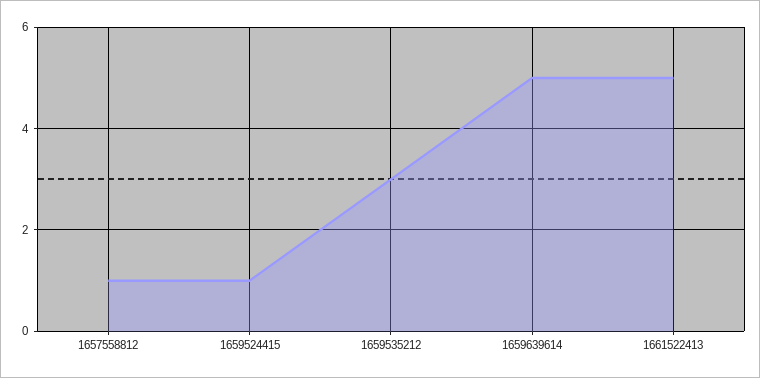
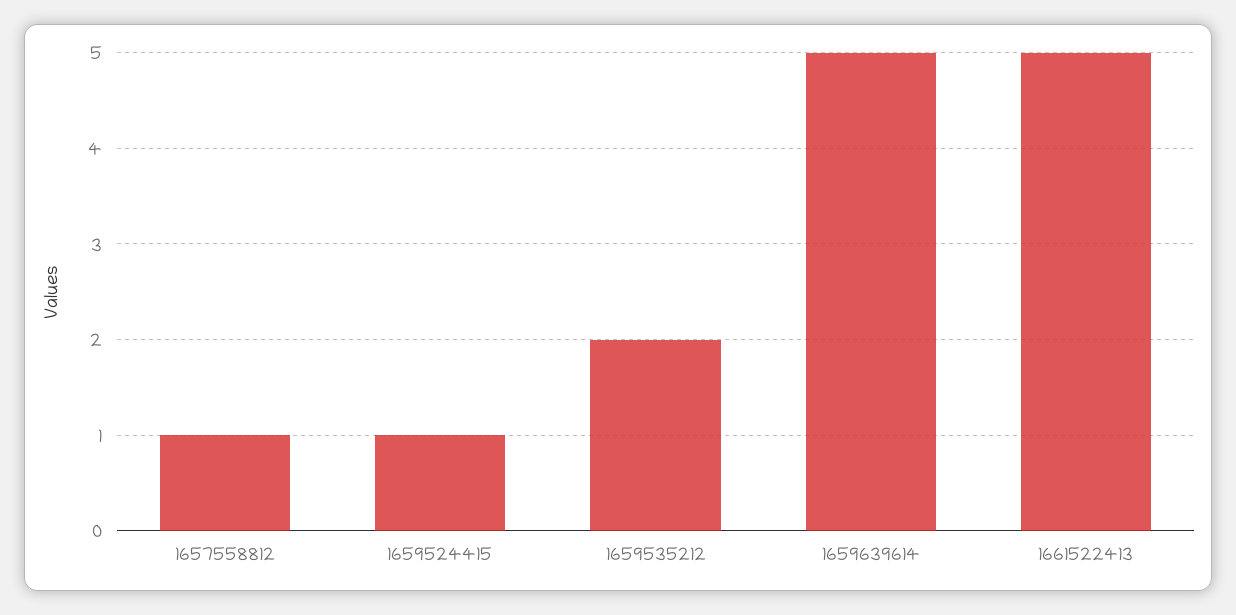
1659535212: 3 -> 2

